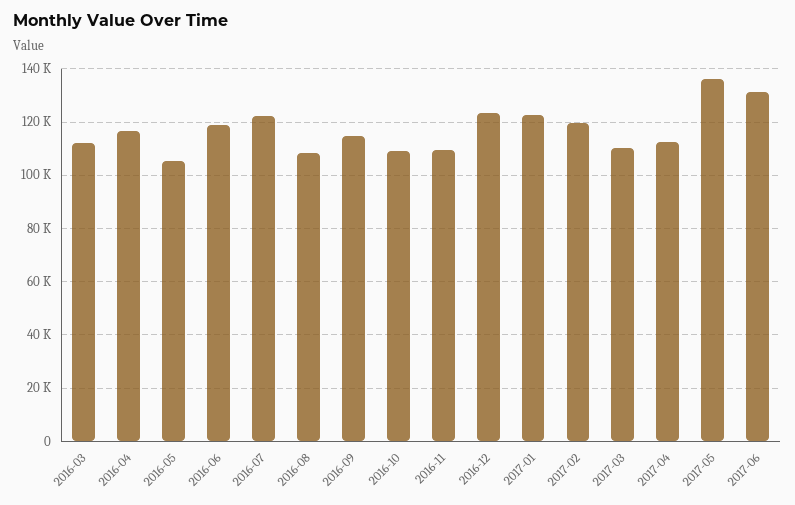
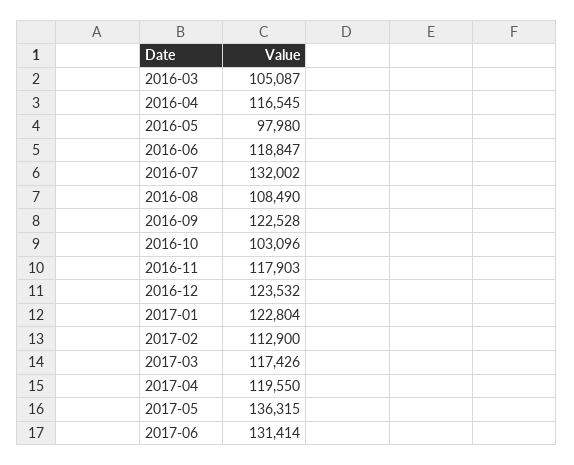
2016-03: 112500 -> 105087
2016-05: 105000 -> 97980
2016-07: 122500 -> 132002
2016-09: 115000 -> 122528
2016-10: 110000 -> 103096
2016-11: 110000 -> 117903
2017-02: 120000 -> 112900
2017-03: 110000 -> 117426
2017-04: 112500 -> 119550

